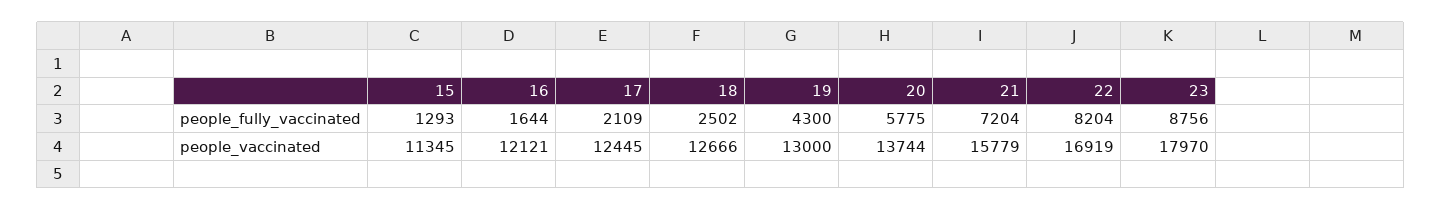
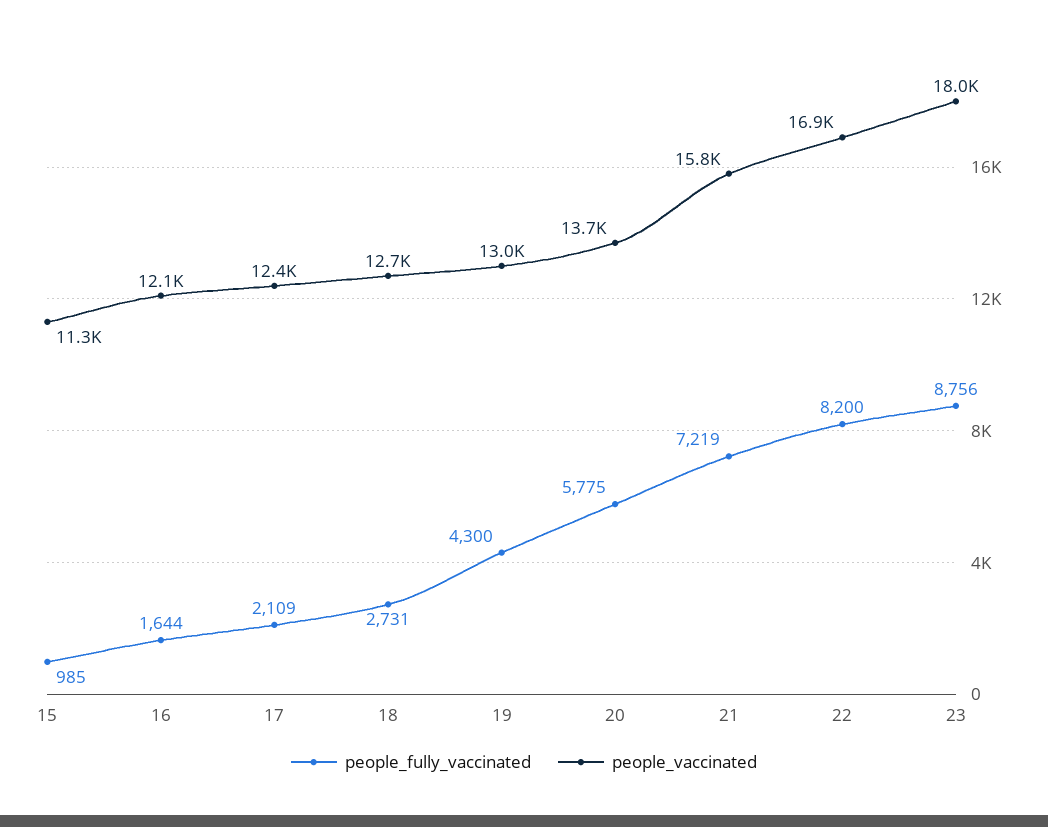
people_fully_vaccinated, 15: 1293 -> 985
people_fully_vaccinated, 18: 2502 -> 2731
people_fully_vaccinated, 21: 7204 -> 7219
people_fully_vaccinated, 22: 8204 -> 8200

